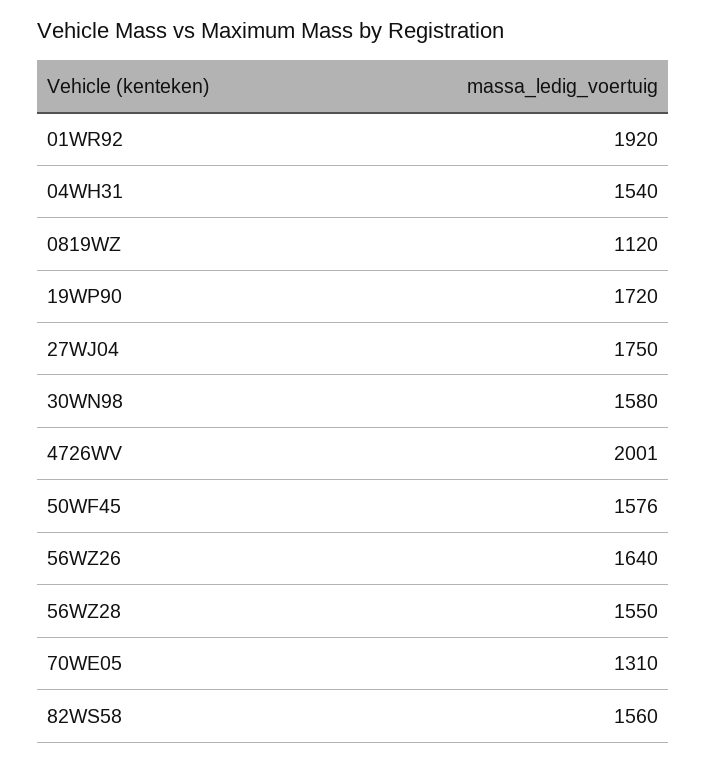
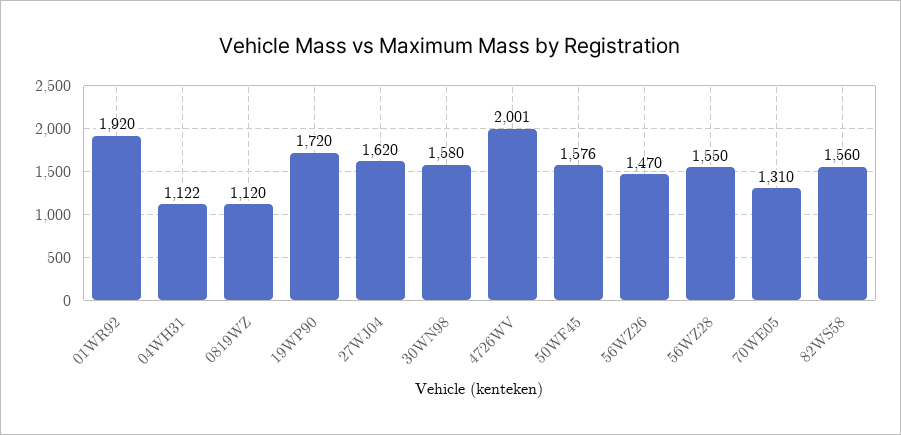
04WH31: 1540 -> 1122
27WJ04: 1750 -> 1620
56WZ26: 1640 -> 1470

